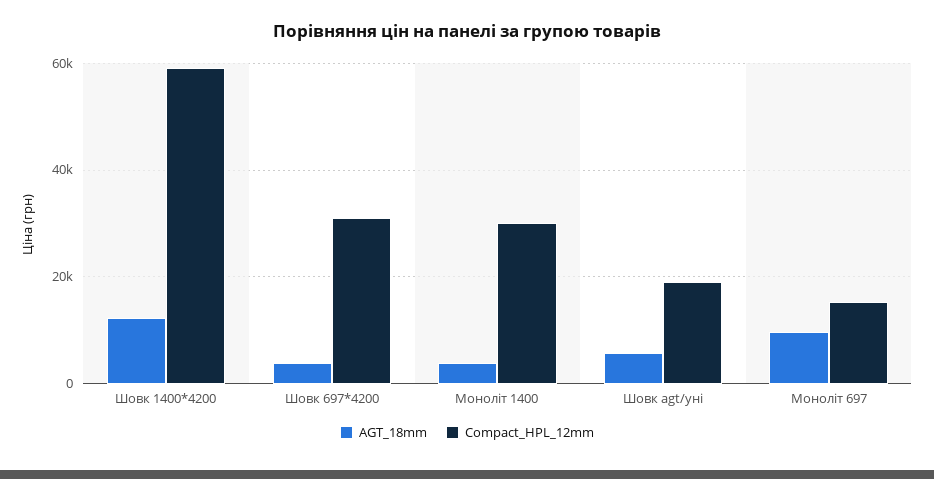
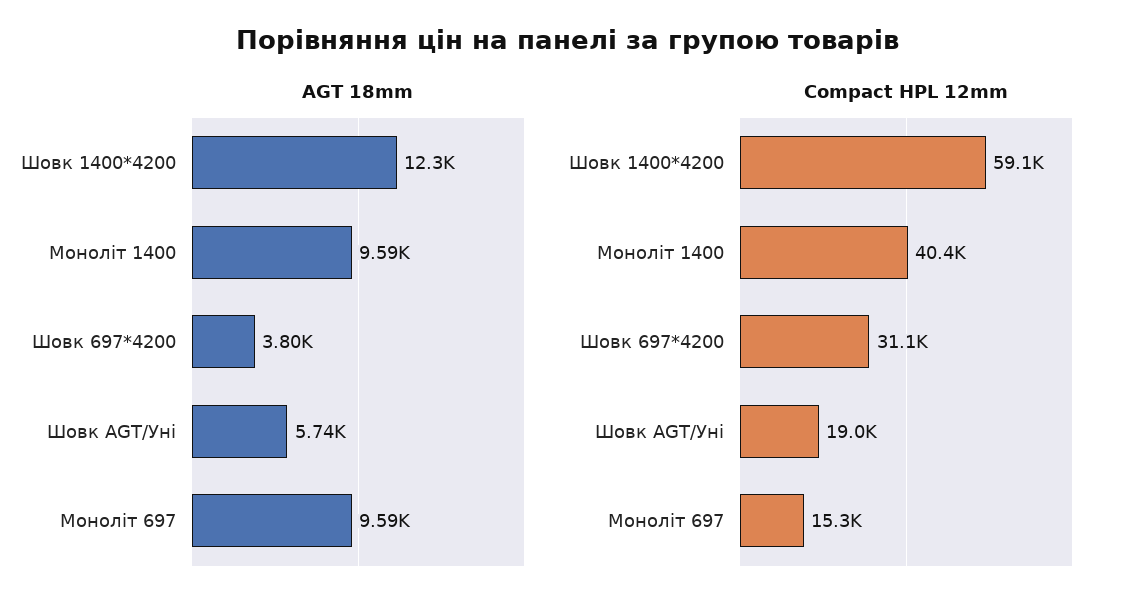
AGT_18mm, Моноліт 1400: 4000 -> 9590
Compact_HPL_12mm, Моноліт 1400: 30000 -> 40400

